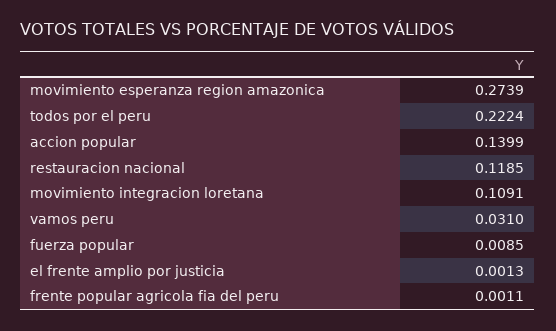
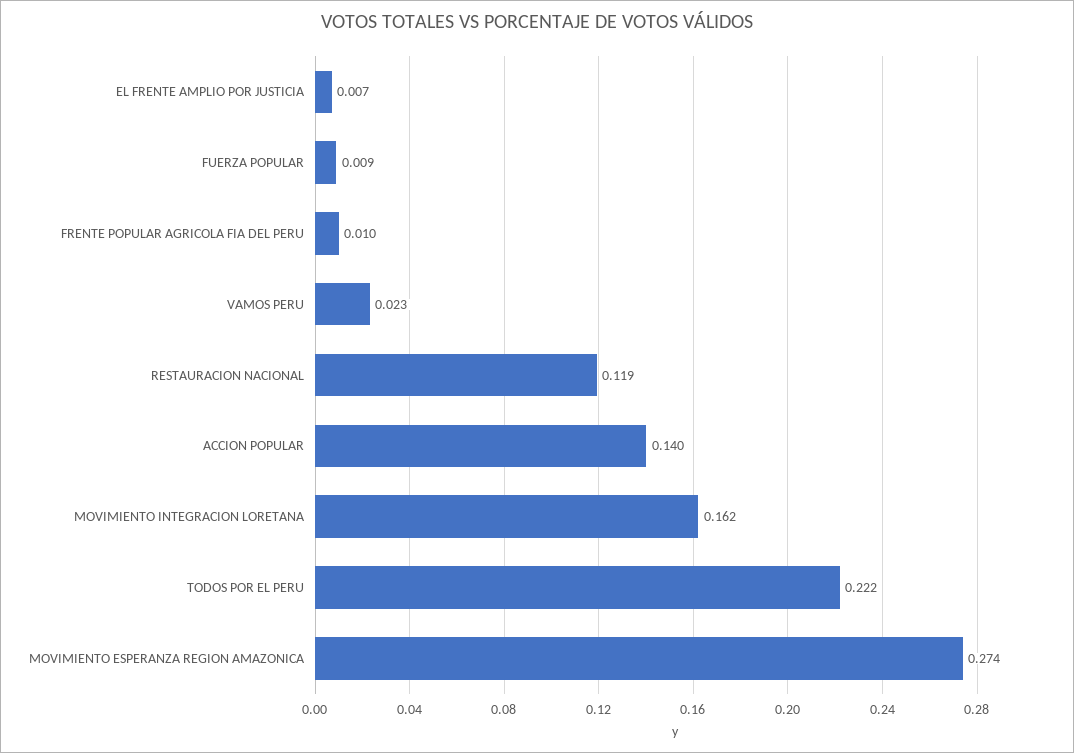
movimiento integracion loretana: 0.1091 -> 0.162
vamos peru: 0.031 -> 0.023
el frente amplio por justicia: 0.0013 -> 0.007
frente popular agricola fia del peru: 0.0011 -> 0.01

